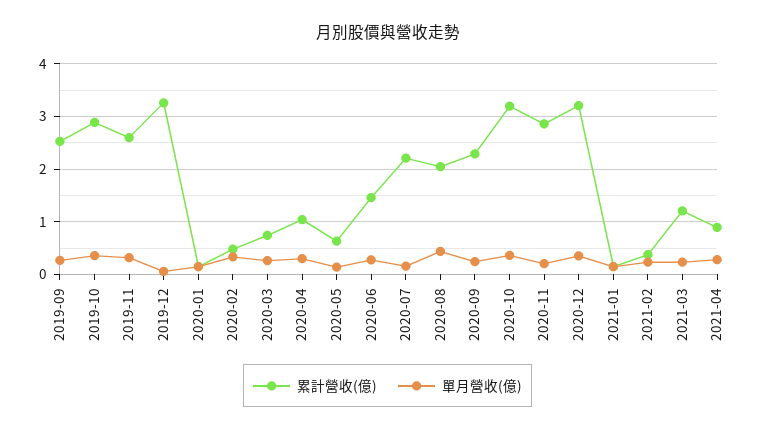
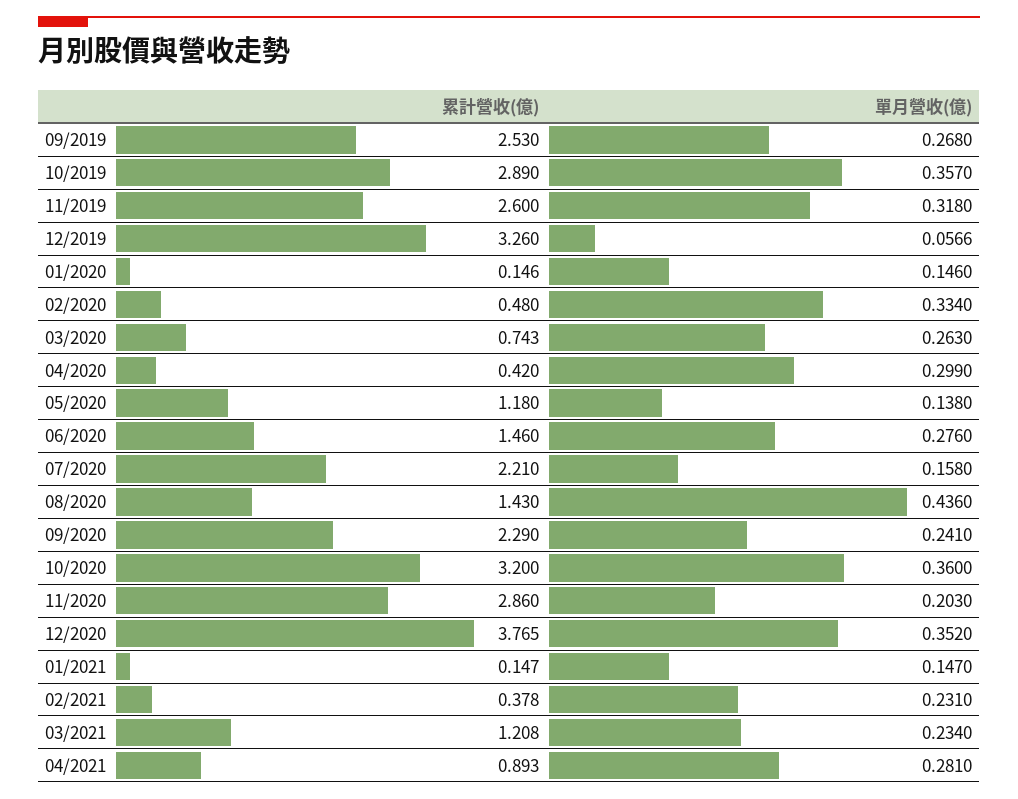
累計營收(億), 2020-04: 1 -> 0.42
累計營收(億), 2020-05: 0.6 -> 1.18
累計營收(億), 2020-08: 2 -> 1.43
累計營收(億), 2020-12: 3.2 -> 3.765

